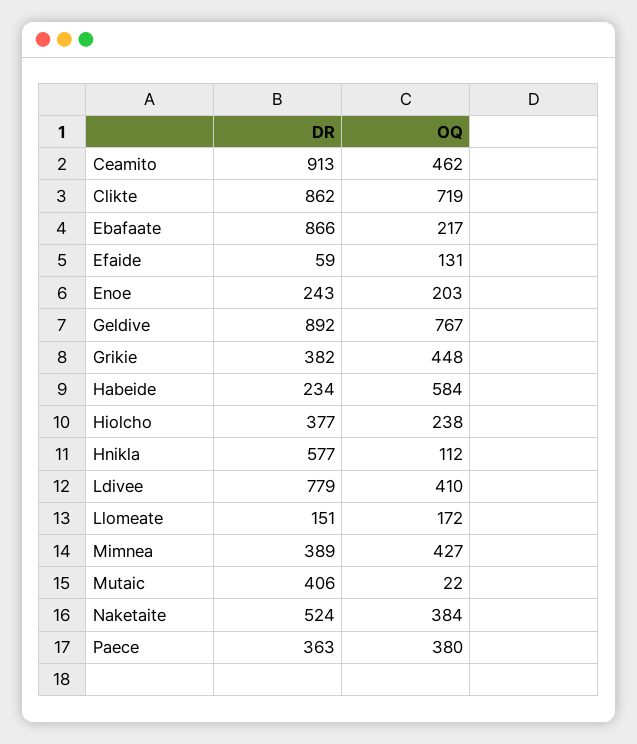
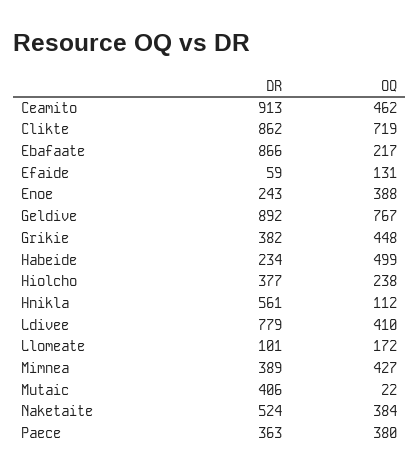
OQ, Enoe: 203 -> 388
OQ, Habeide: 584 -> 499
DR, Hnikla: 577 -> 561
DR, Llomeate: 151 -> 101

